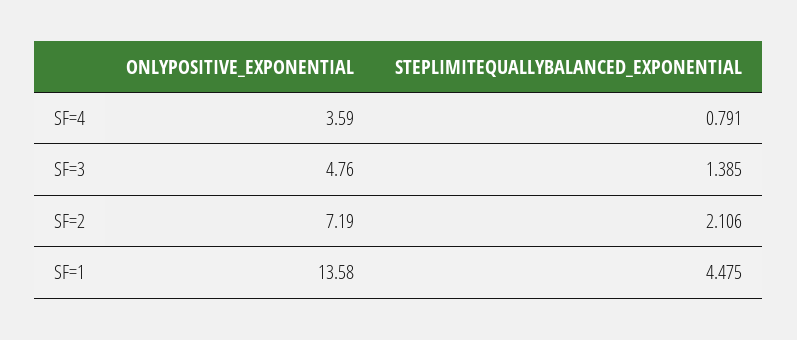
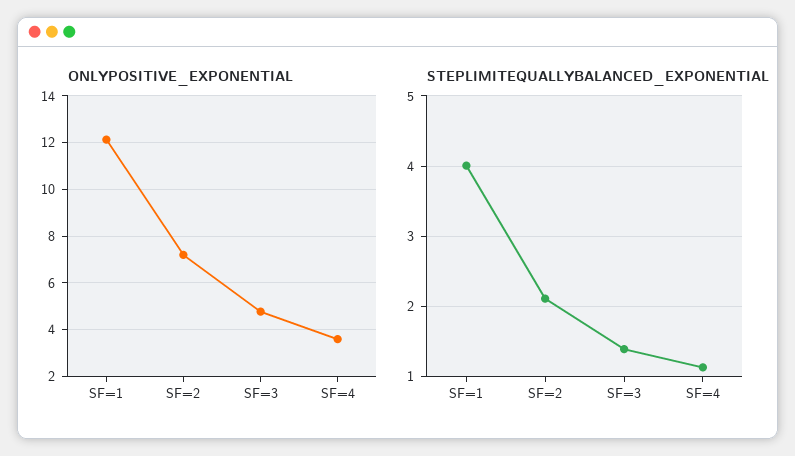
STEPLIMITEQUALLYBALANCED_EXPONENTIAL, SF=4: 0.791 -> 1.1
ONLYPOSITIVE_EXPONENTIAL, SF=1: 13.58 -> 12
STEPLIMITEQUALLYBALANCED_EXPONENTIAL, SF=1: 4.475 -> 4

